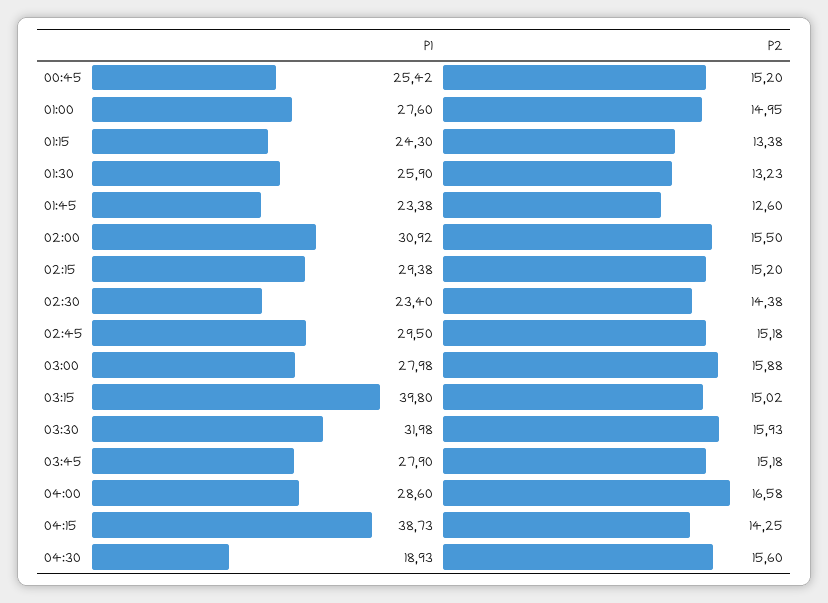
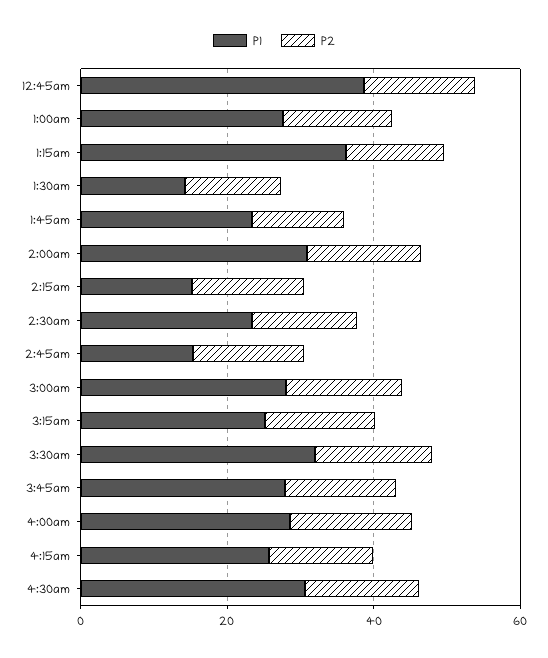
P1, 00:45: 25.42 -> 40
P1, 01:15: 24.3 -> 35
P1, 01:30: 25.9 -> 15
P1, 02:15: 29.38 -> 15
P1, 02:45: 29.5 -> 15
P1, 03:15: 39.8 -> 25
P1, 04:15: 38.73 -> 25
P1, 04:30: 18.93 -> 30

